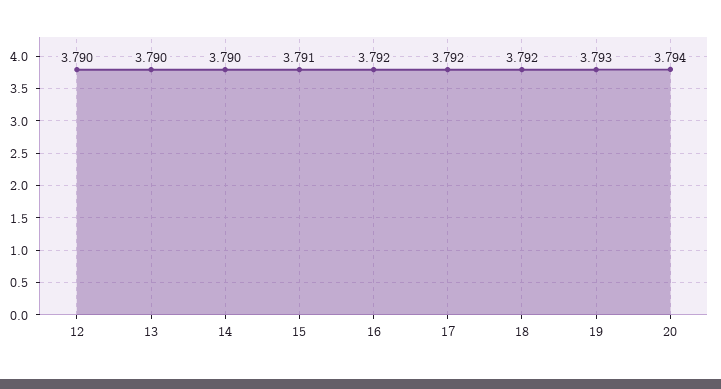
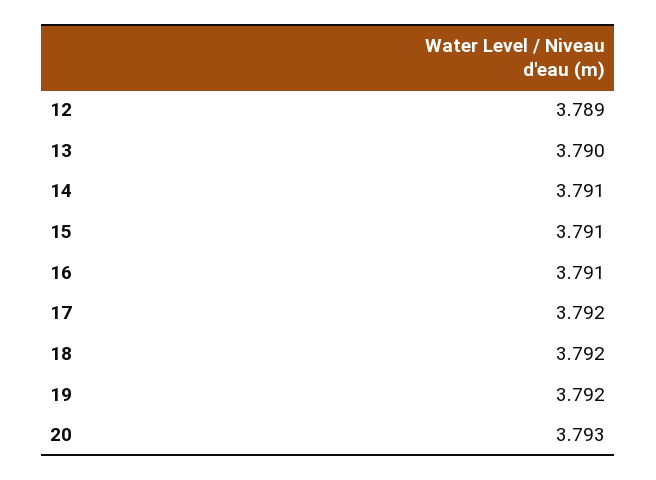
12: 3.79 -> 3.789
14: 3.79 -> 3.791
16: 3.792 -> 3.791
19: 3.793 -> 3.792
20: 3.794 -> 3.793

